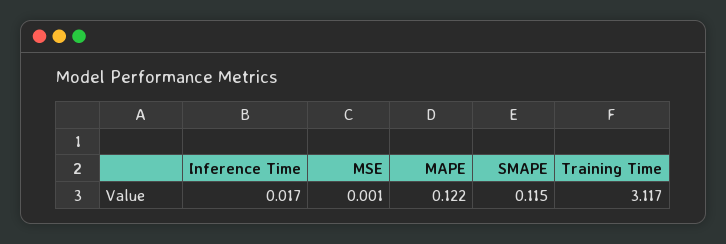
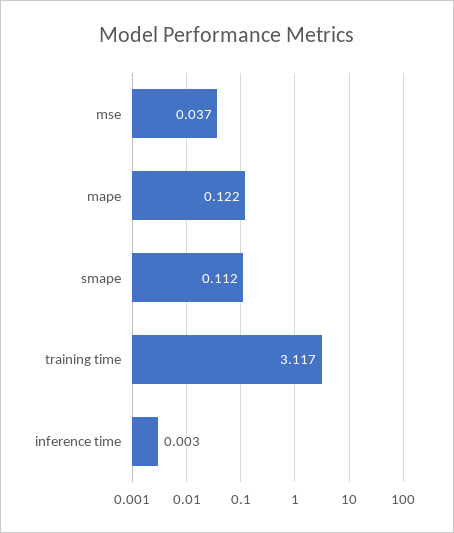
Inference Time: 0.017 -> 0.003
MSE: 0.001 -> 0.037
SMAPE: 0.115 -> 0.112

